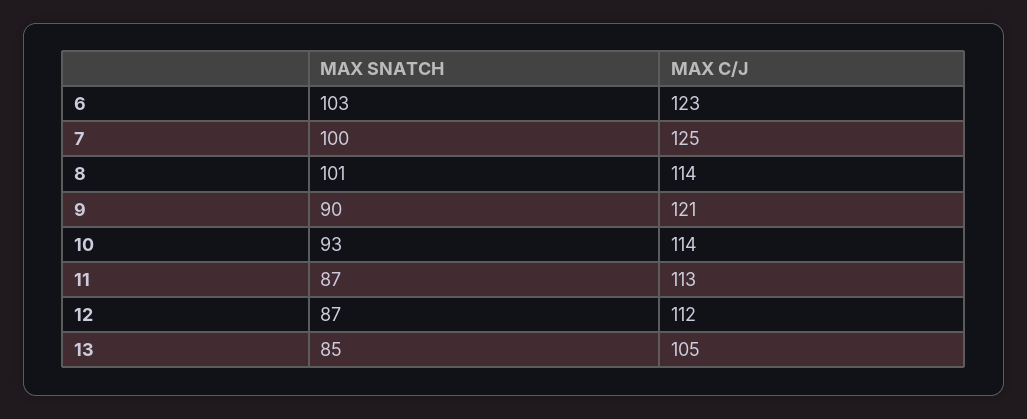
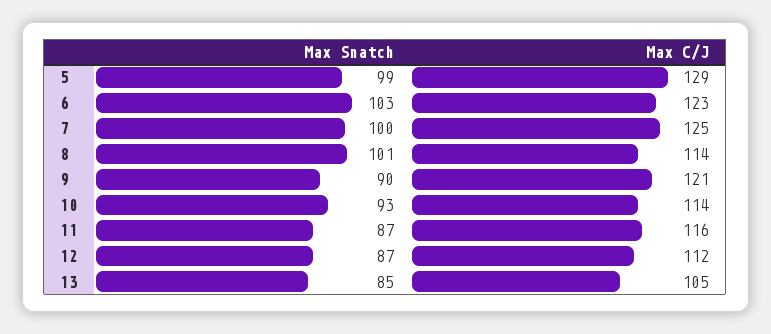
MAX C/J, 11: 113 -> 116
MAX SNATCH, 5: none -> 99
MAX C/J, 5: none -> 129

